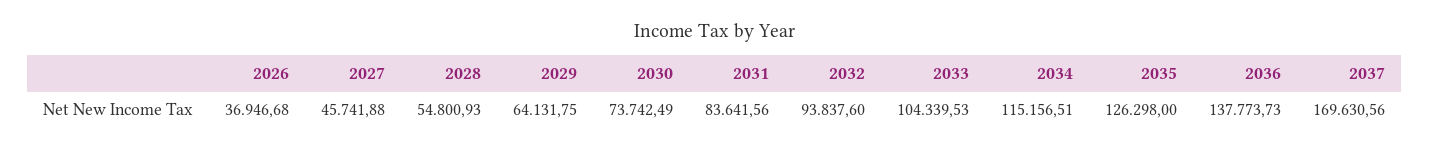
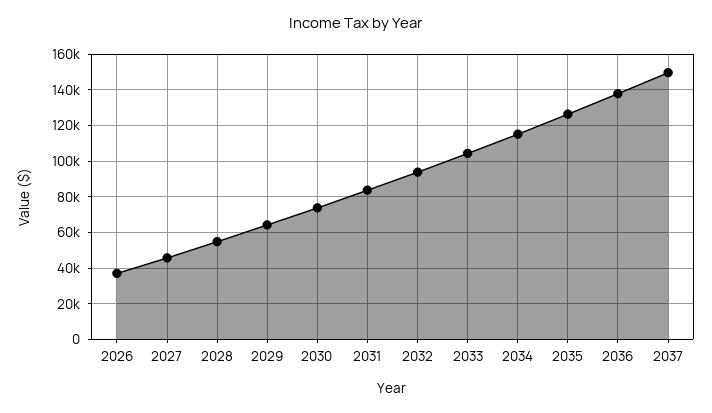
2037: 169630.56 -> 150000

